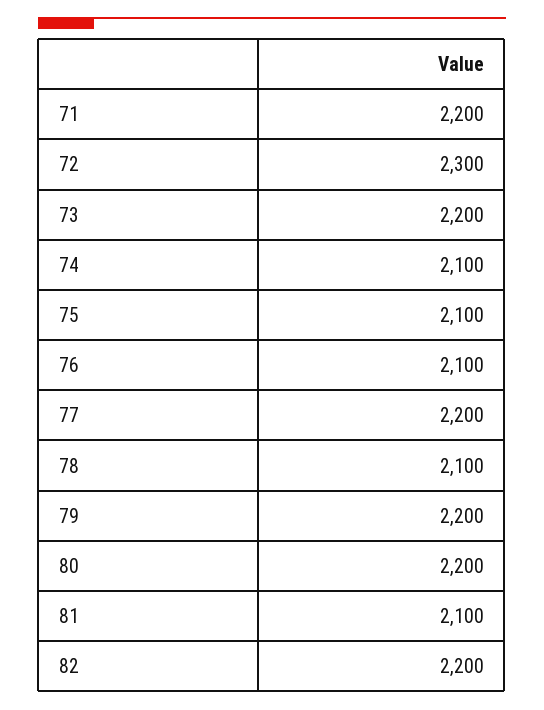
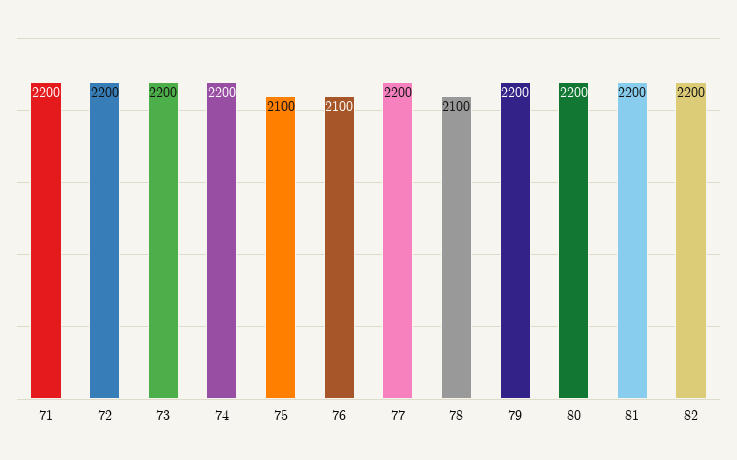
72: 2300 -> 2200
74: 2100 -> 2200
81: 2100 -> 2200

